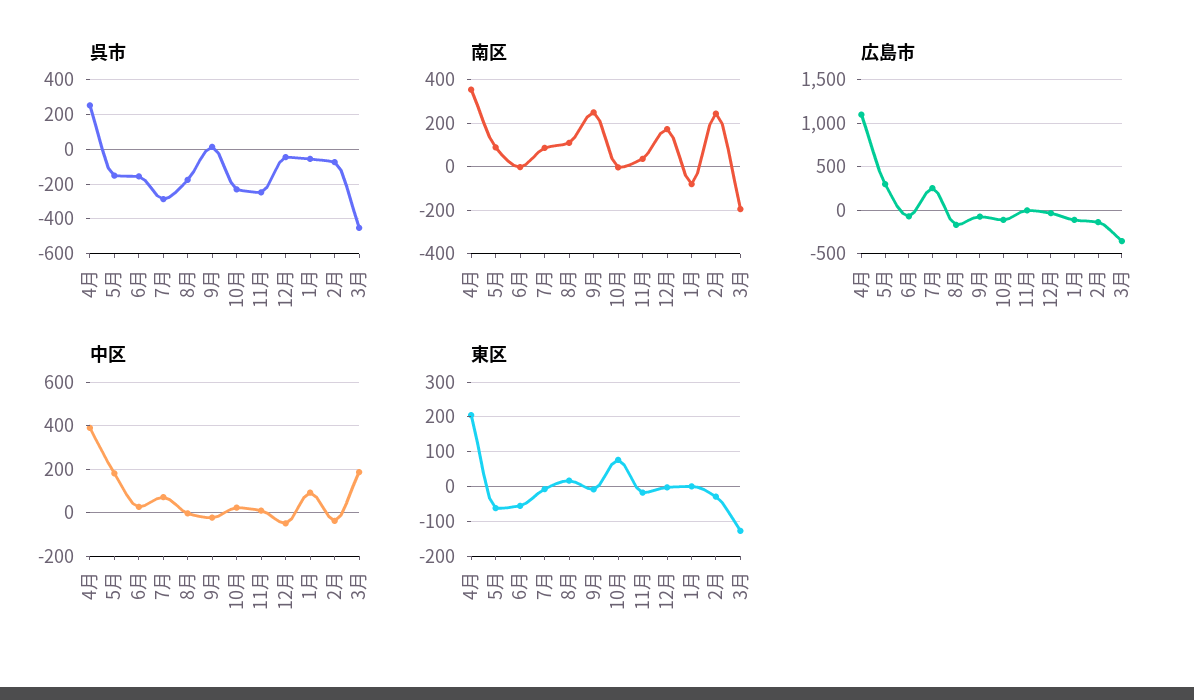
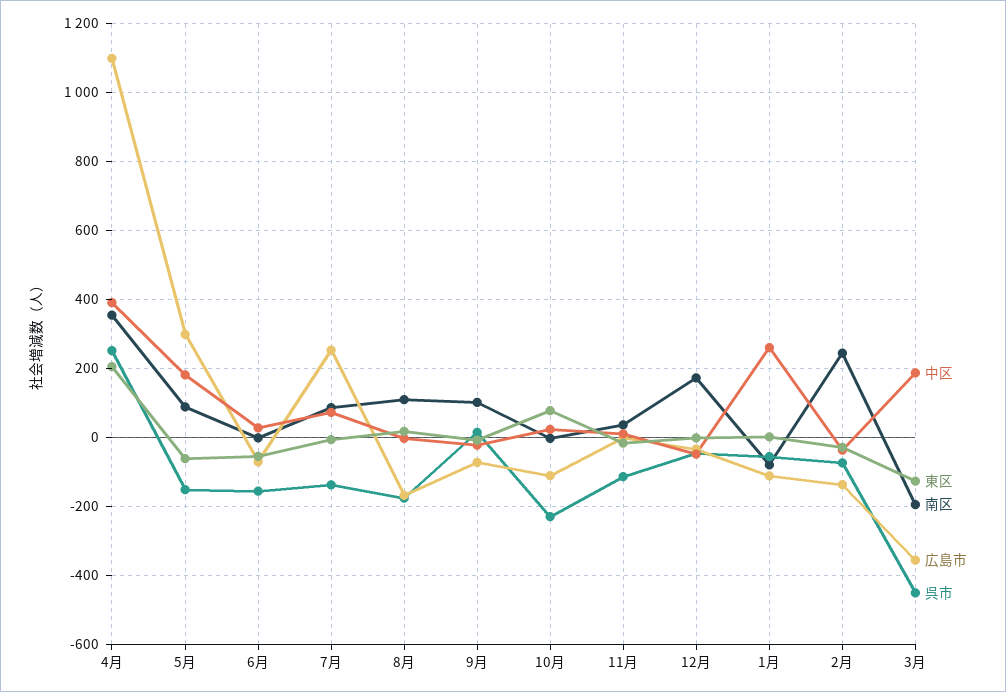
呉市, 7月: -300 -> -140
呉市, 11月: -250 -> -120
南区, 9月: 250 -> 100
中区, 1月: 100 -> 260

